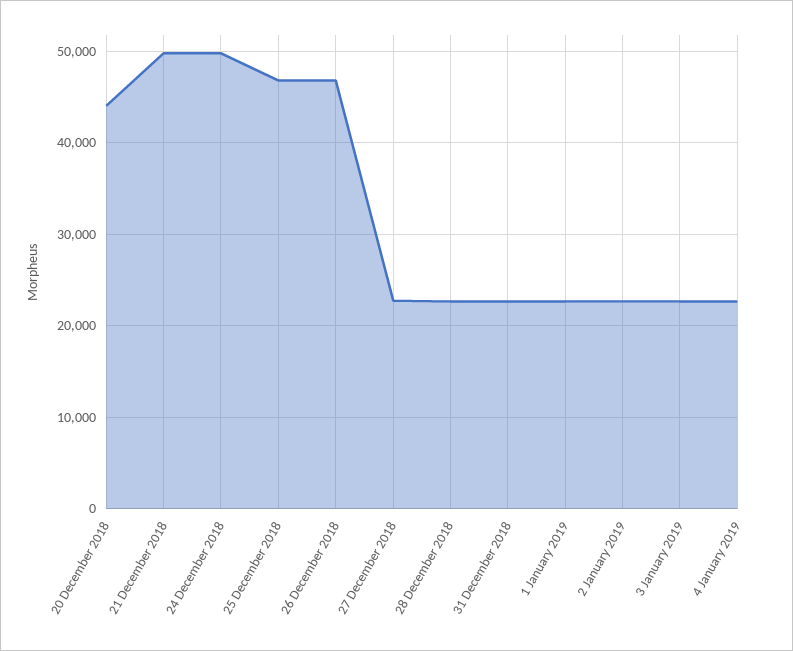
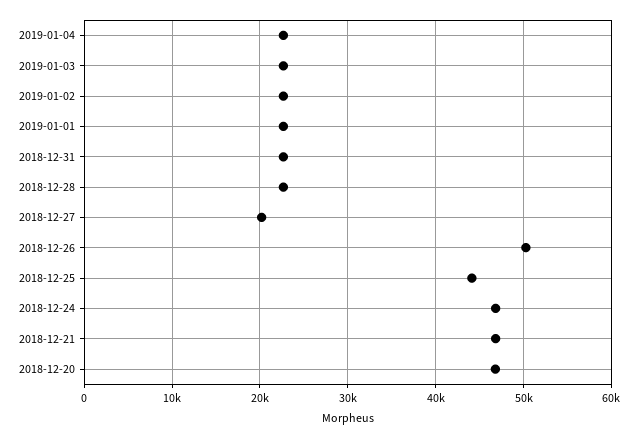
20 December 2018: 44000 -> 47000
21 December 2018: 50000 -> 47000
24 December 2018: 50000 -> 47000
25 December 2018: 47000 -> 44000
26 December 2018: 47000 -> 50000
27 December 2018: 23000 -> 20000

